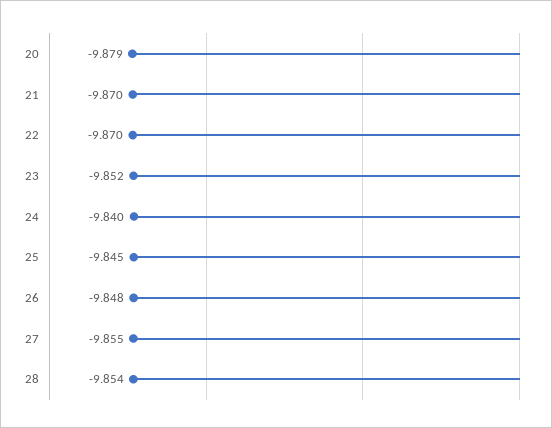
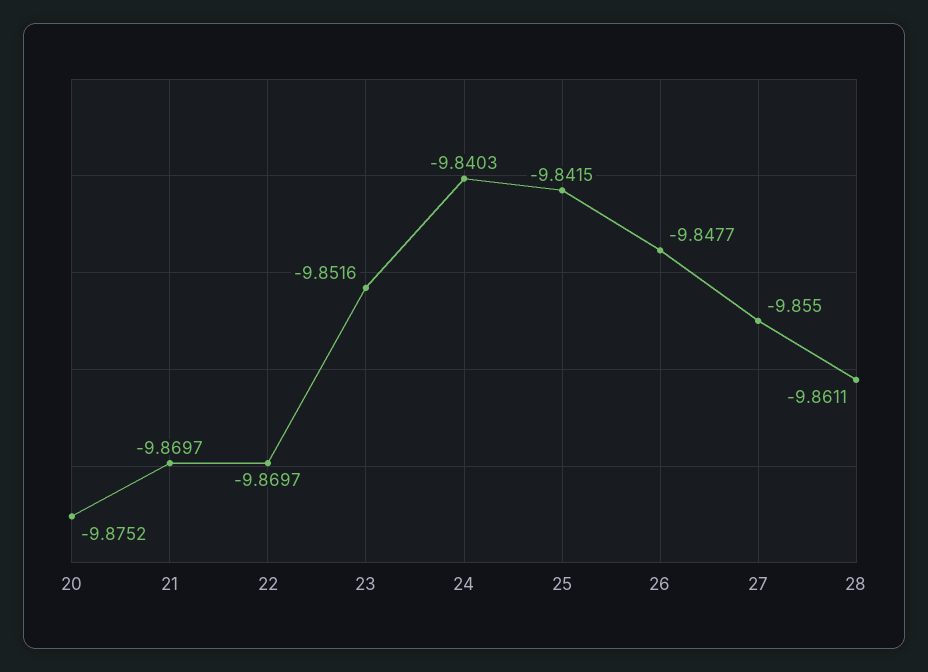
20: -9.879 -> -9.8752
25: -9.845 -> -9.8415
28: -9.854 -> -9.8611

